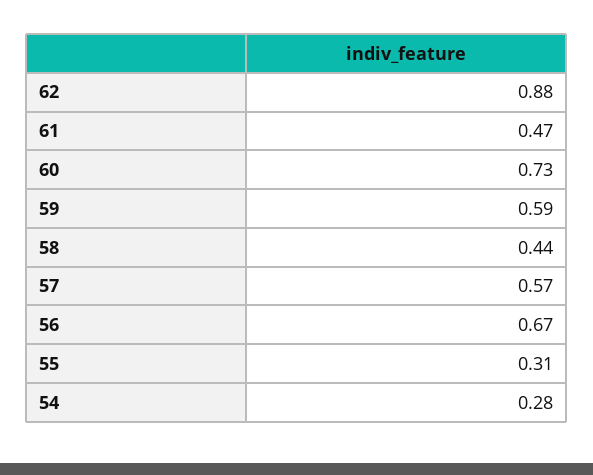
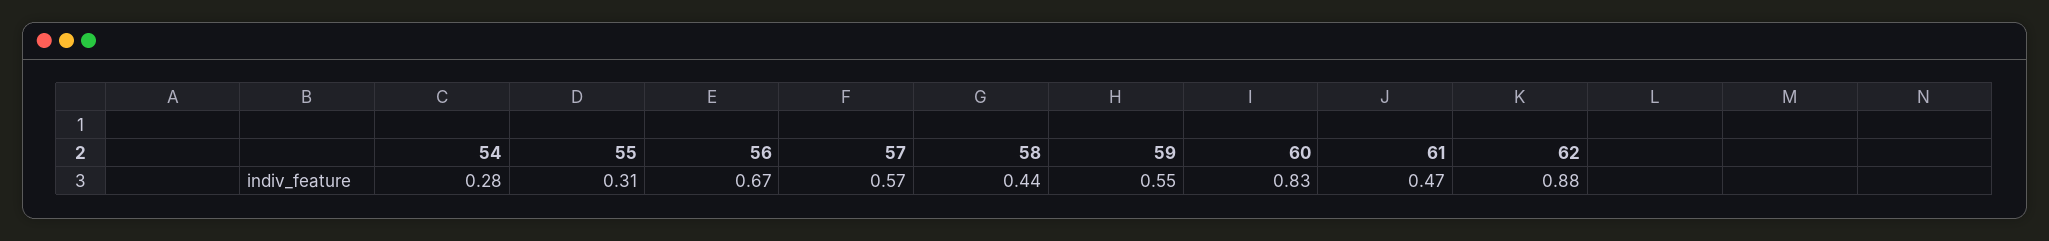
60: 0.73 -> 0.83
59: 0.59 -> 0.55

